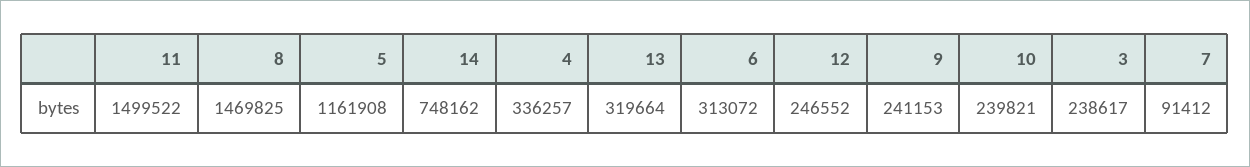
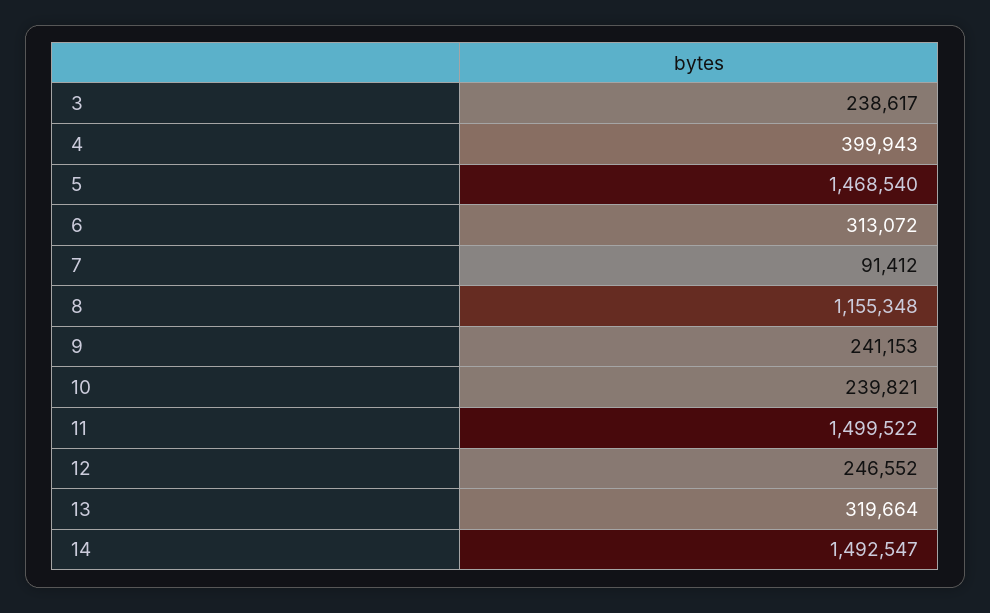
8: 1469825 -> 1155348
5: 1161908 -> 1468540
14: 748162 -> 1492547
4: 336257 -> 399943

